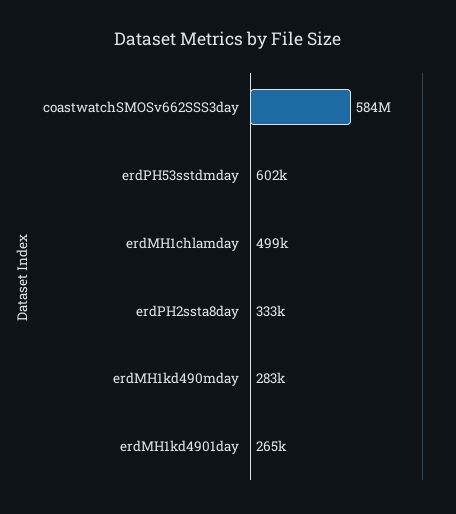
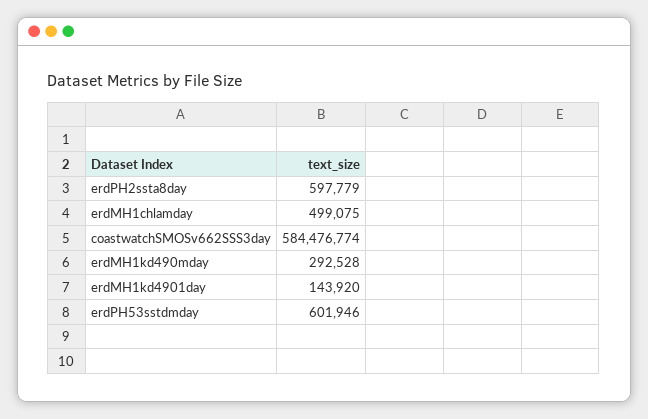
erdPH2ssta8day: 333000 -> 597779
erdMH1kd490mday: 283000 -> 292528
erdMH1kd4901day: 265000 -> 143920

